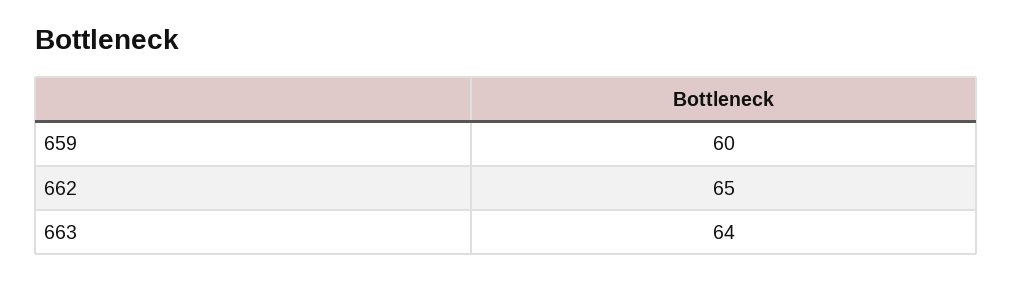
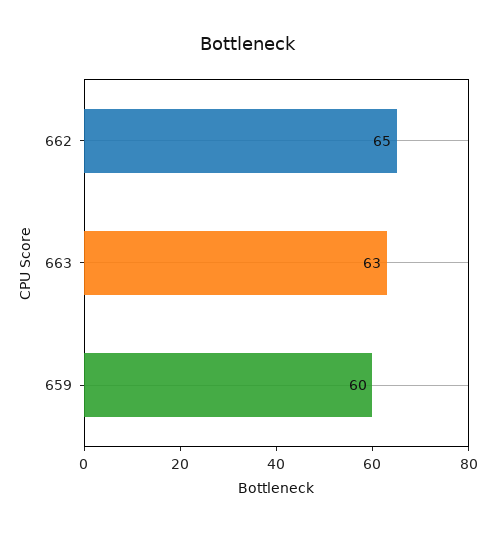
663: 64 -> 63

